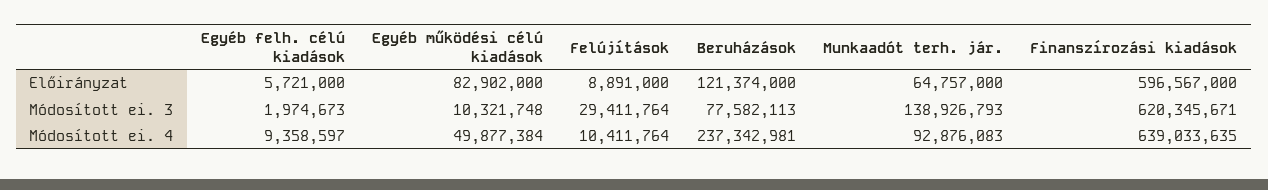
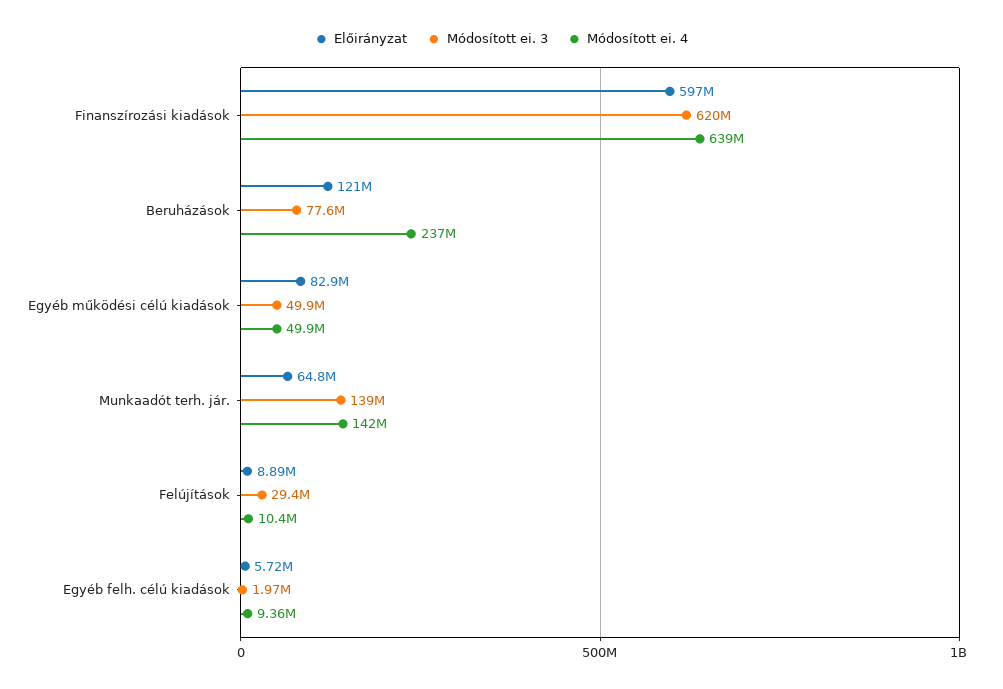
Módosított ei. 3, Egyéb működési célú kiadások: 10321748 -> 49900000
Módosított ei. 4, Munkaadót terh. jár.: 92876083 -> 142000000

